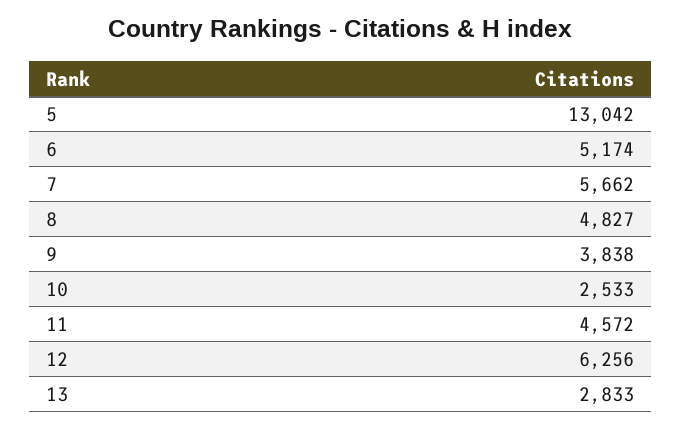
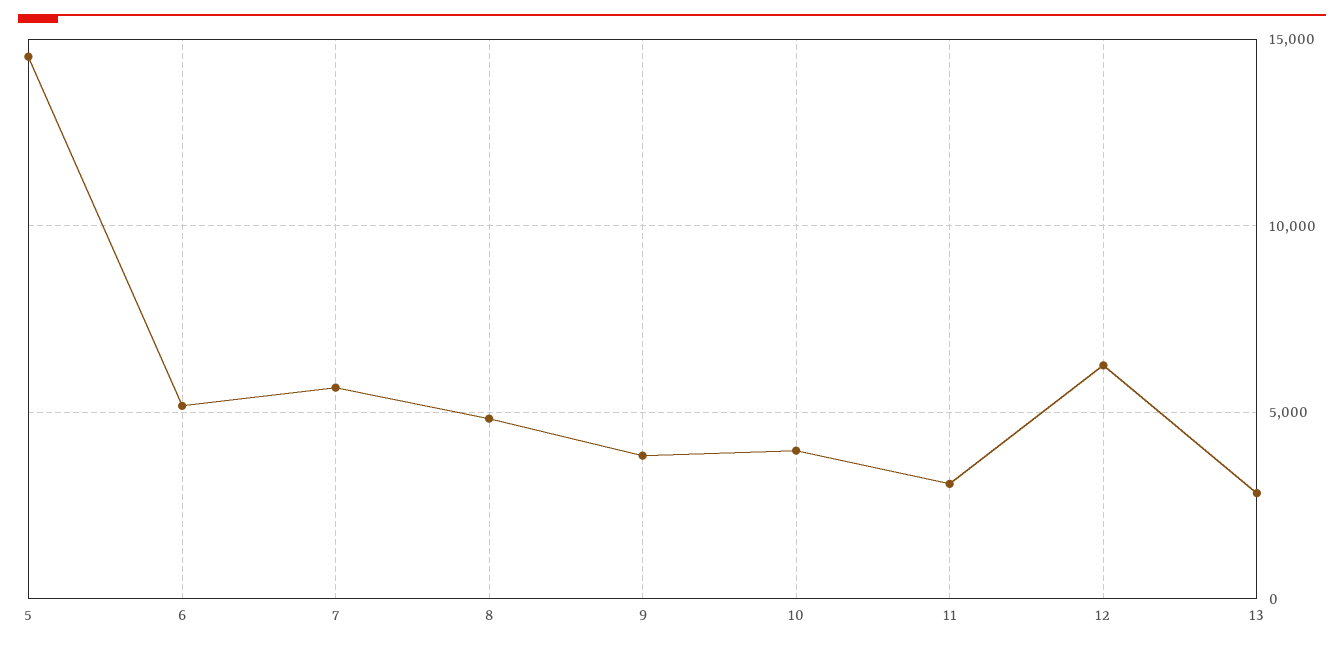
5: 13042 -> 14500
10: 2533 -> 4000
11: 4572 -> 3000

